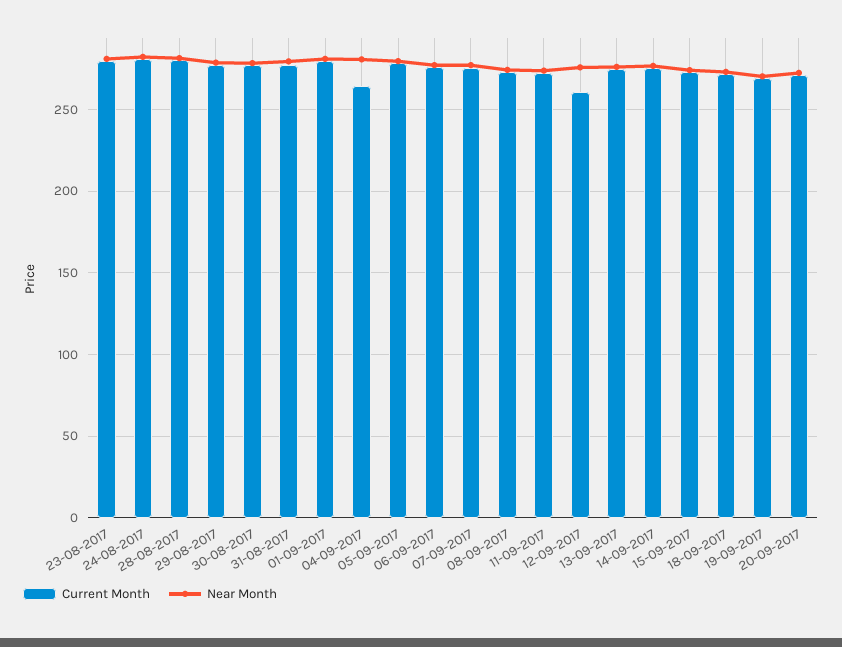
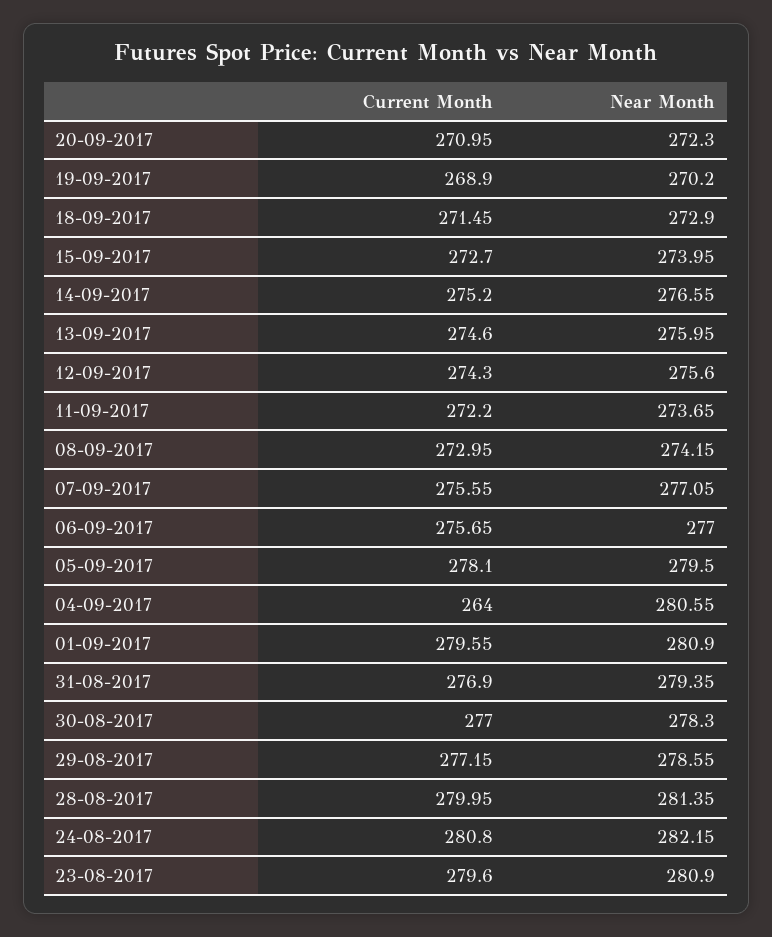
Current Month, 12-09-2017: 260 -> 274.3

